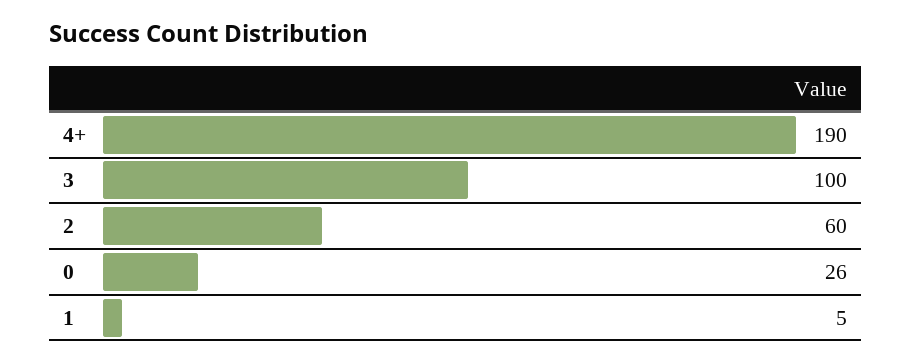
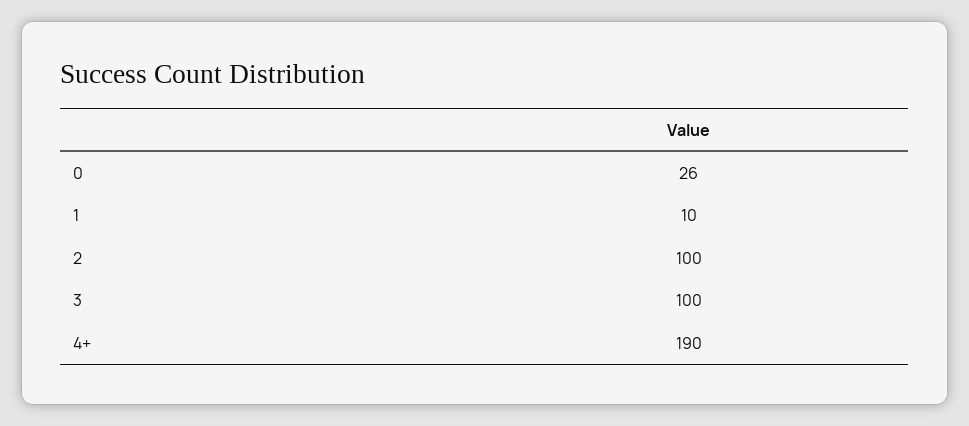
2: 60 -> 100
1: 5 -> 10

